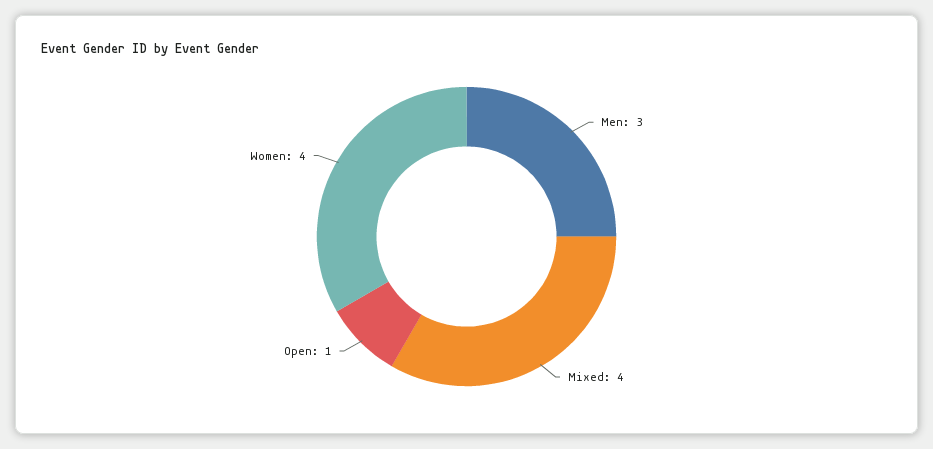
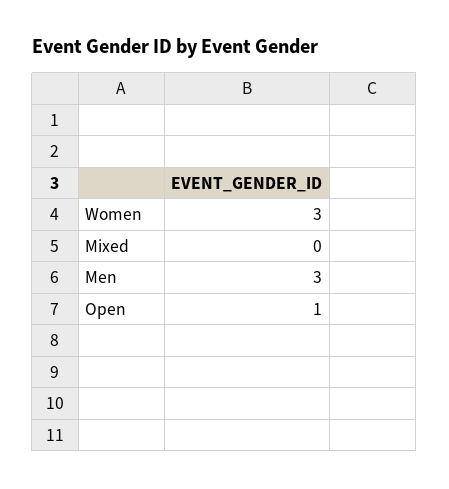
Mixed: 4 -> 0
Women: 4 -> 3

